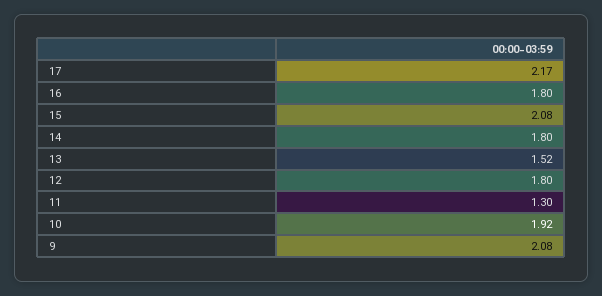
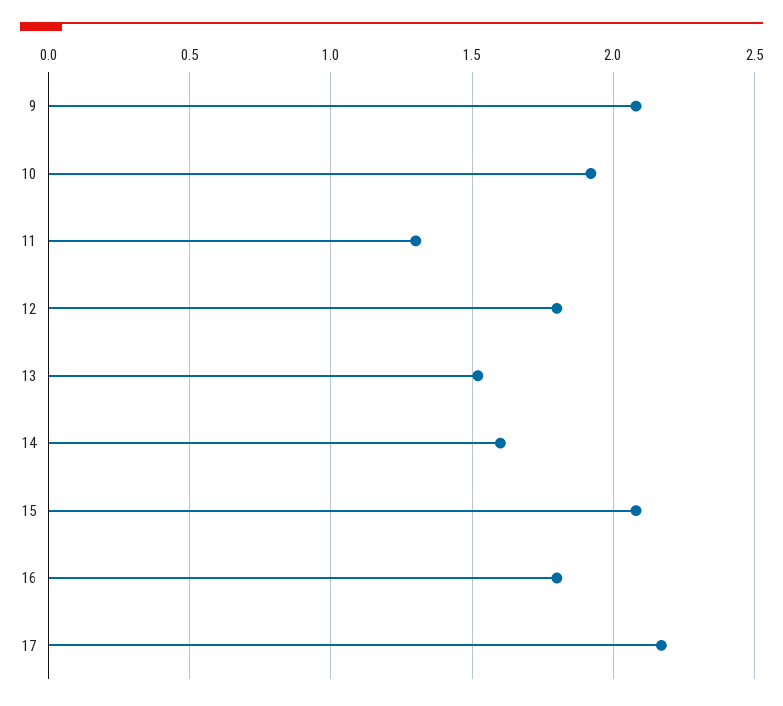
14: 1.8 -> 1.6

